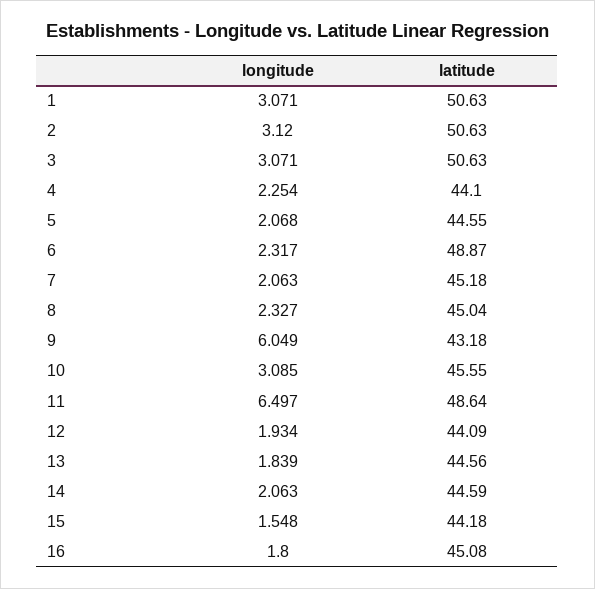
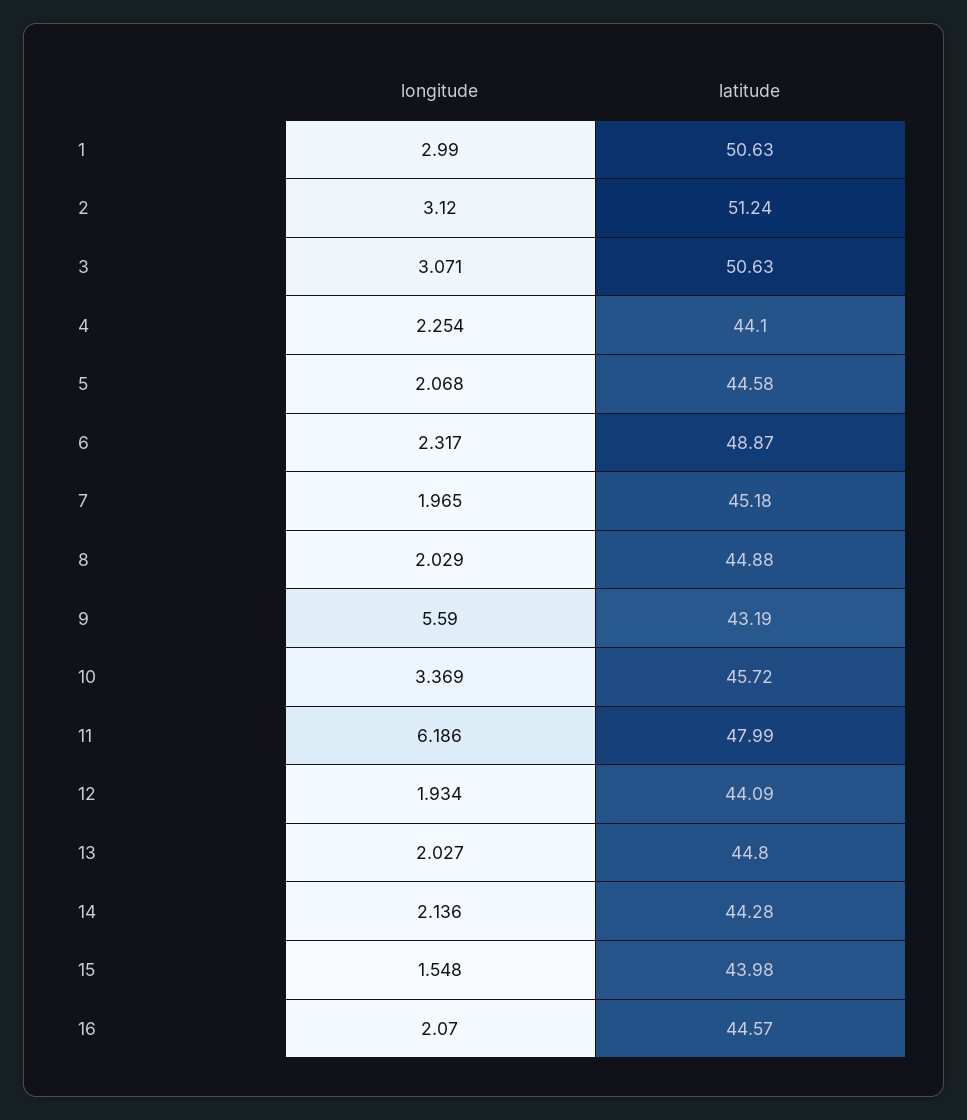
longitude, 1: 3.071 -> 2.99
latitude, 2: 50.63 -> 51.24
latitude, 5: 44.55 -> 44.58
longitude, 7: 2.063 -> 1.965
longitude, 8: 2.327 -> 2.029
latitude, 8: 45.04 -> 44.88
longitude, 9: 6.049 -> 5.59
latitude, 9: 43.18 -> 43.19
longitude, 10: 3.085 -> 3.369
latitude, 10: 45.55 -> 45.72
longitude, 11: 6.497 -> 6.186
latitude, 11: 48.64 -> 47.99
longitude, 13: 1.839 -> 2.027
latitude, 13: 44.56 -> 44.8
longitude, 14: 2.063 -> 2.136
latitude, 14: 44.59 -> 44.28
latitude, 15: 44.18 -> 43.98
longitude, 16: 1.8 -> 2.07
latitude, 16: 45.08 -> 44.57

